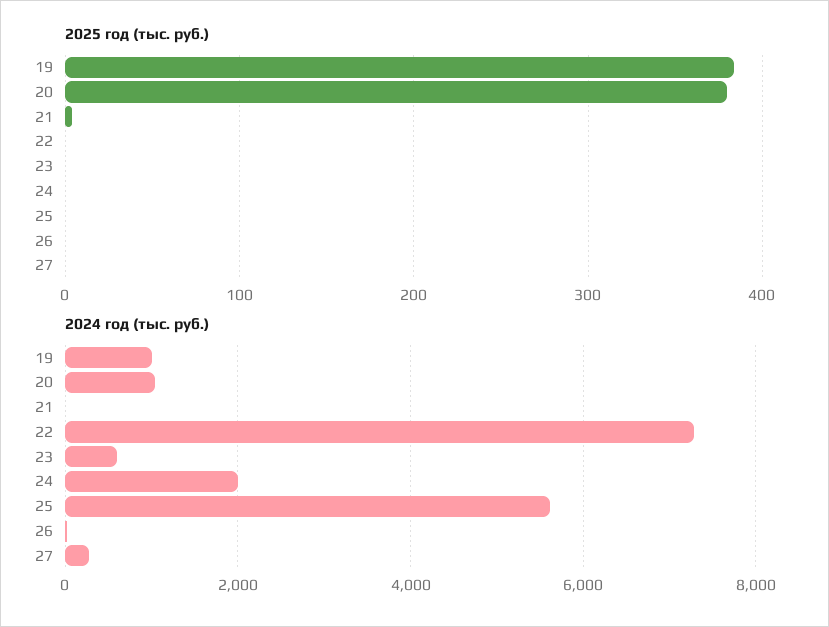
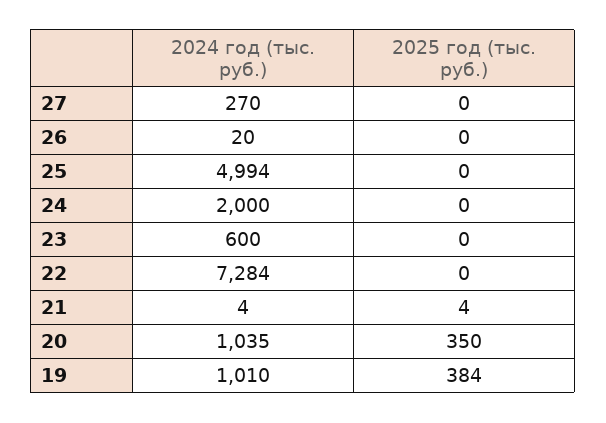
2025 год (тыс. руб.), 20: 380 -> 350
2024 год (тыс. руб.), 25: 5600 -> 4994

